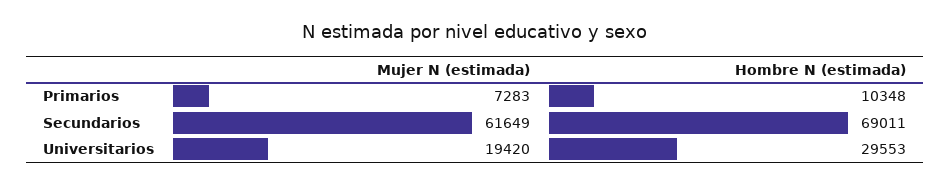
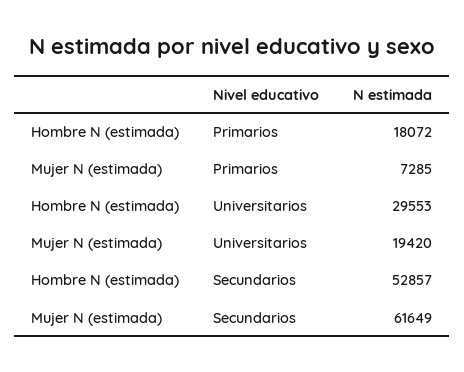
Mujer N (estimada), Primarios: 7283 -> 7285
Hombre N (estimada), Primarios: 10348 -> 18072
Hombre N (estimada), Secundarios: 69011 -> 52857

